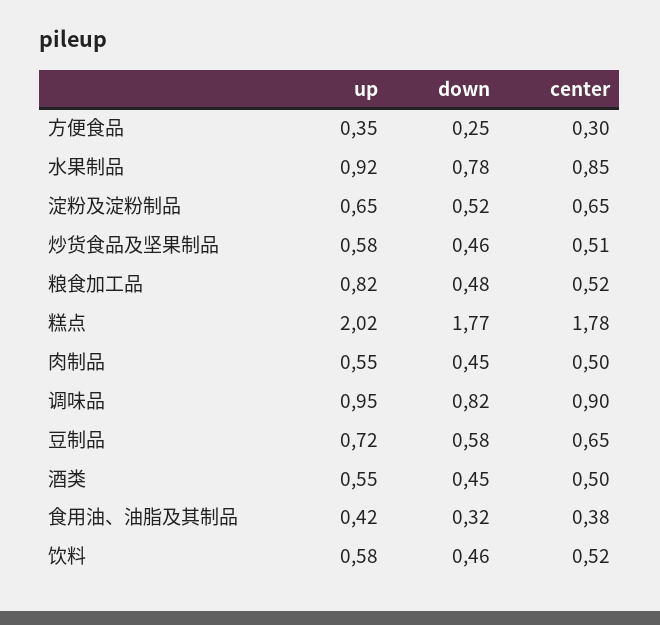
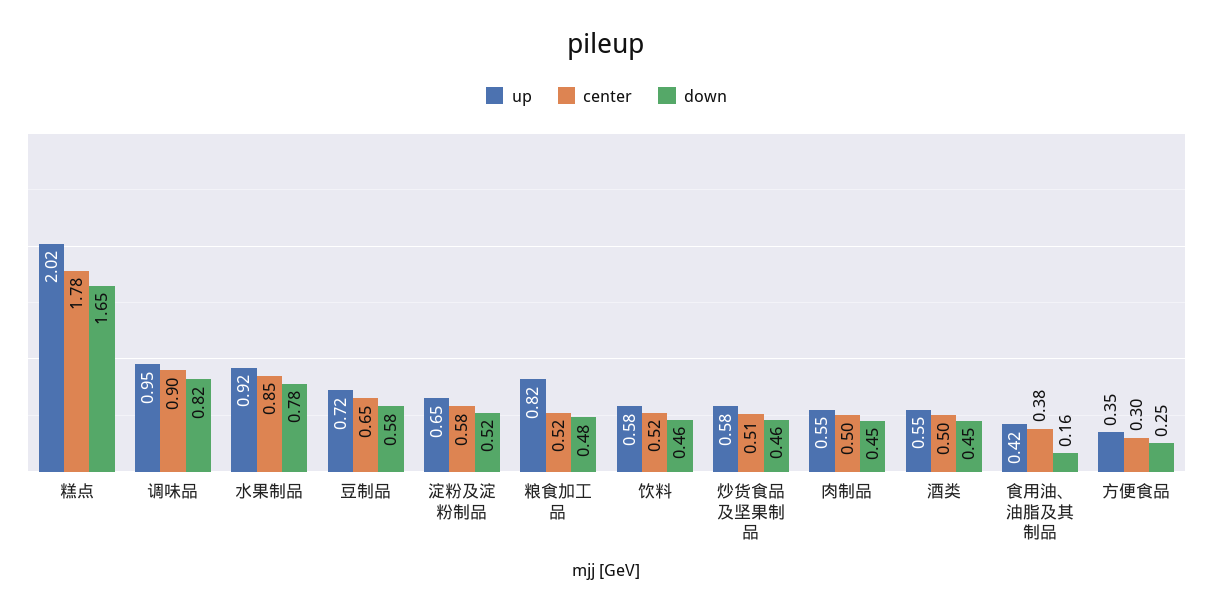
center, 淀粉及淀粉制品: 0.65 -> 0.58
down, 糕点: 1.77 -> 1.65
down, 食用油、油脂及其制品: 0.32 -> 0.16

